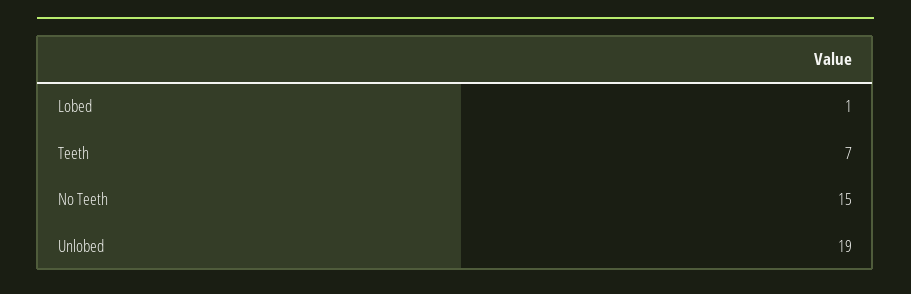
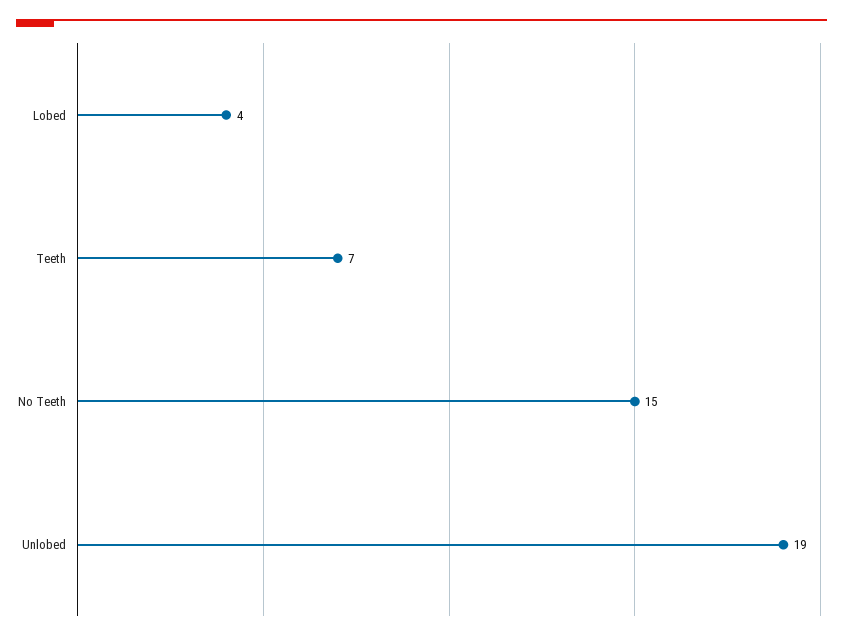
Lobed: 1 -> 4

